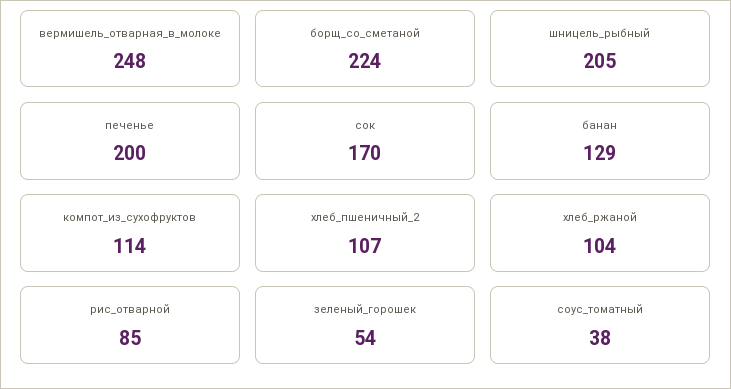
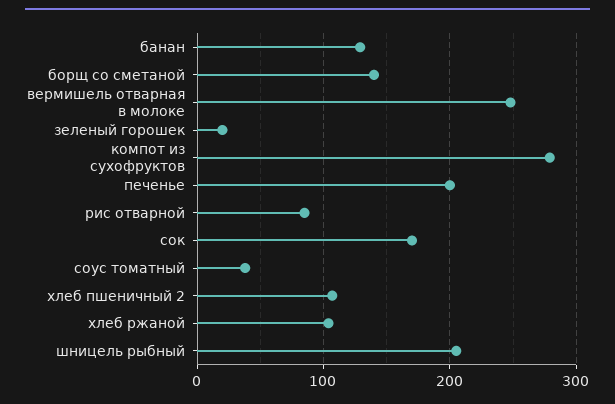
борщ_со_сметаной: 224 -> 140
компот_из_сухофруктов: 114 -> 280
зеленый_горошек: 54 -> 20

